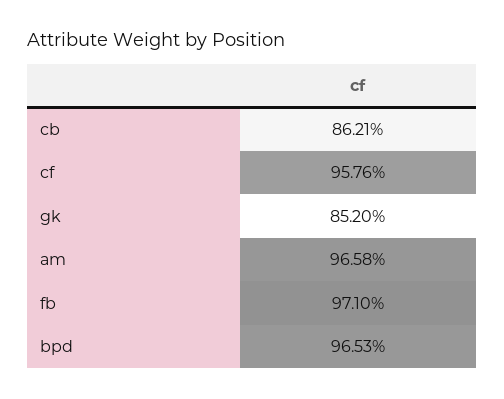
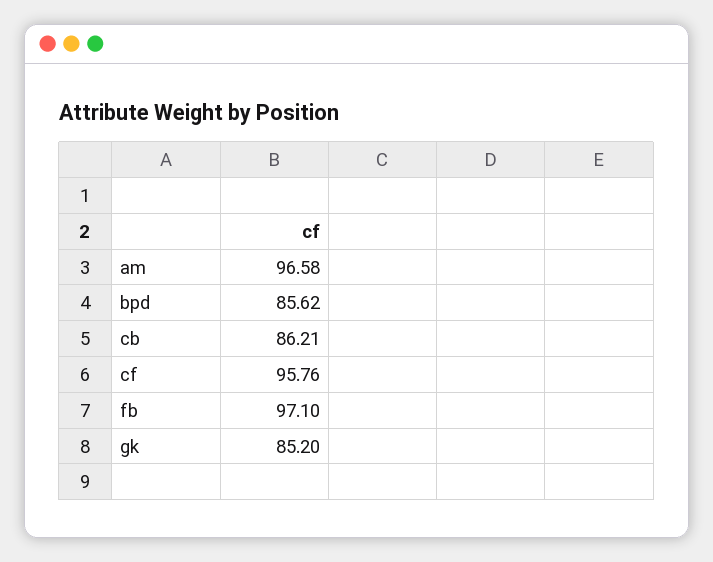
bpd: 96.53 -> 85.62

